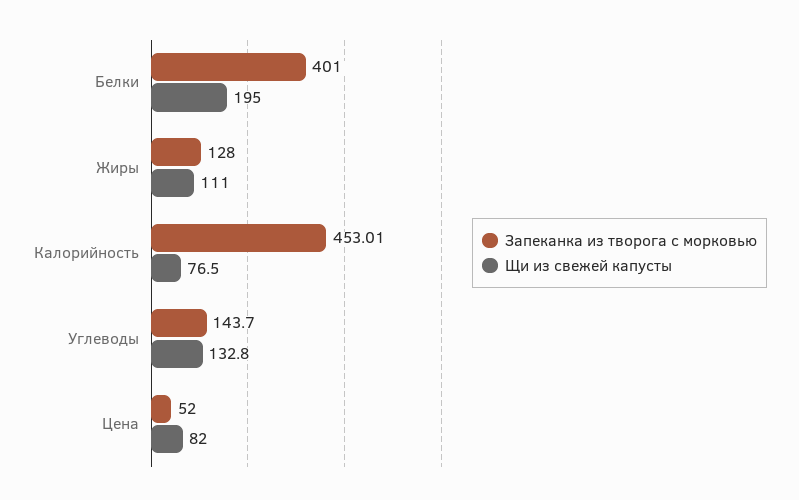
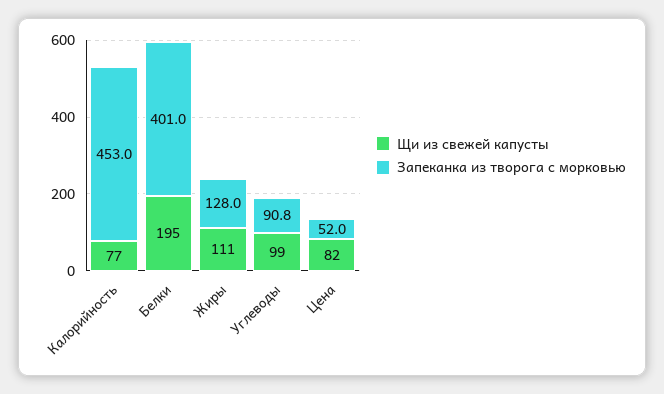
Запеканка из творога с морковью, Углеводы: 143.7 -> 90.8
Щи из свежей капусты, Углеводы: 132.8 -> 99

